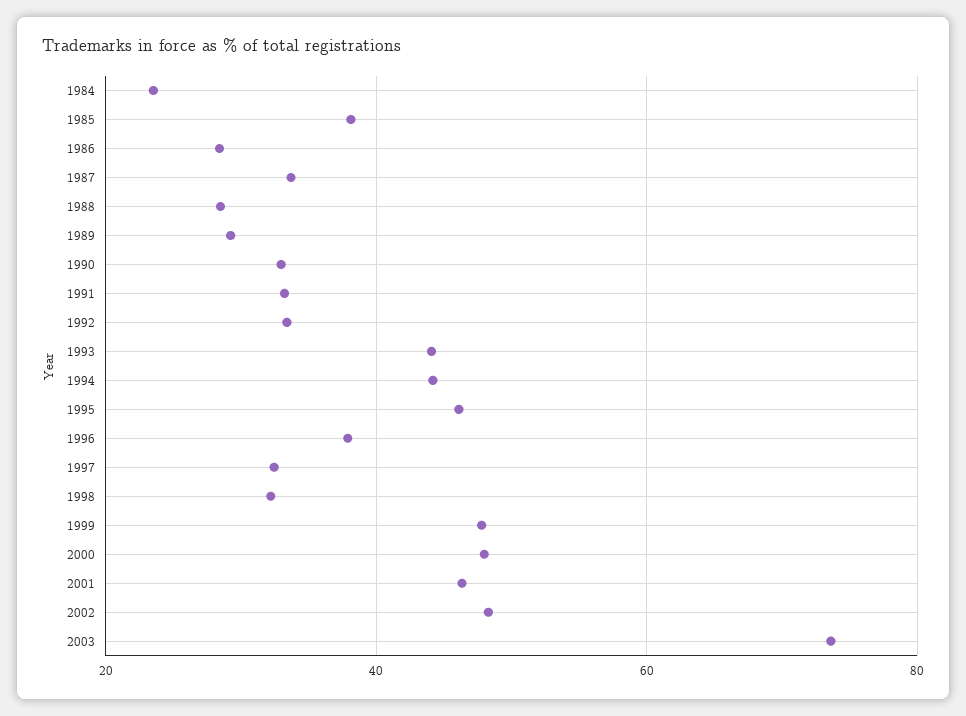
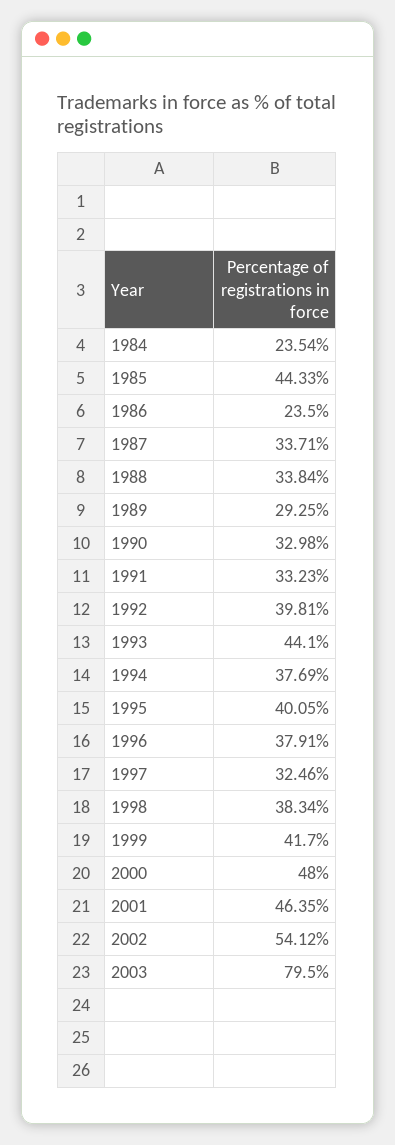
1985: 38 -> 44.33
1986: 28 -> 23.5
1988: 28 -> 33.84
1992: 34 -> 39.81
1994: 44 -> 37.69
1995: 46 -> 40.05
1998: 32 -> 38.34
1999: 48 -> 41.7
2002: 48 -> 54.12
2003: 74 -> 79.5

